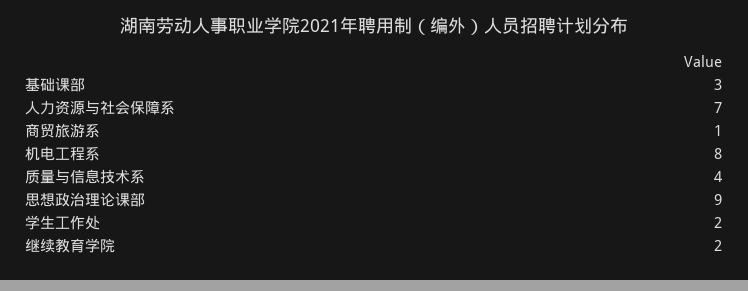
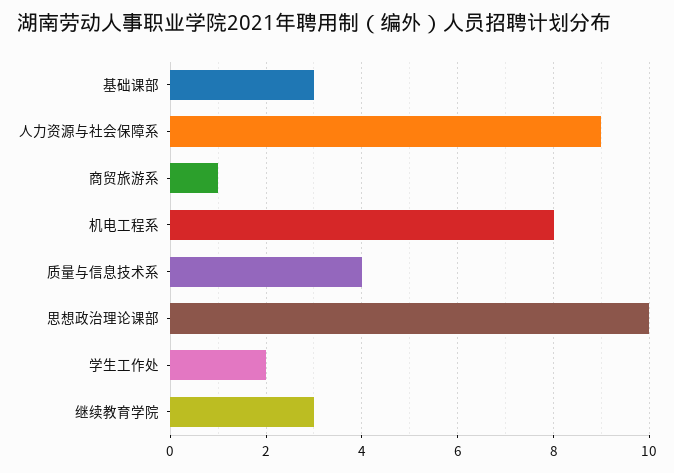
人力资源与社会保障系: 7 -> 9
思想政治理论课部: 9 -> 10
继续教育学院: 2 -> 3

